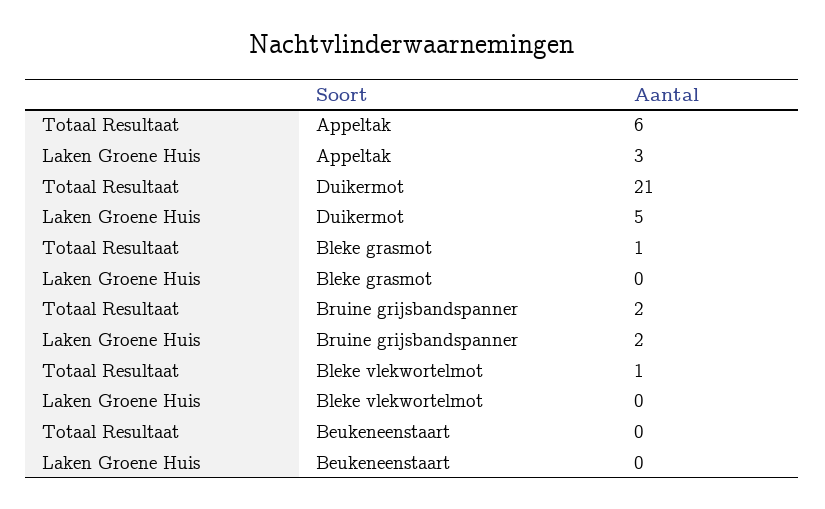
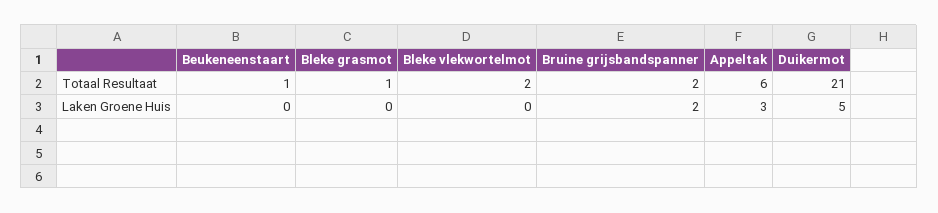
Totaal Resultaat, Bleke vlekwortelmot: 1 -> 2
Totaal Resultaat, Beukeneenstaart: 0 -> 1

